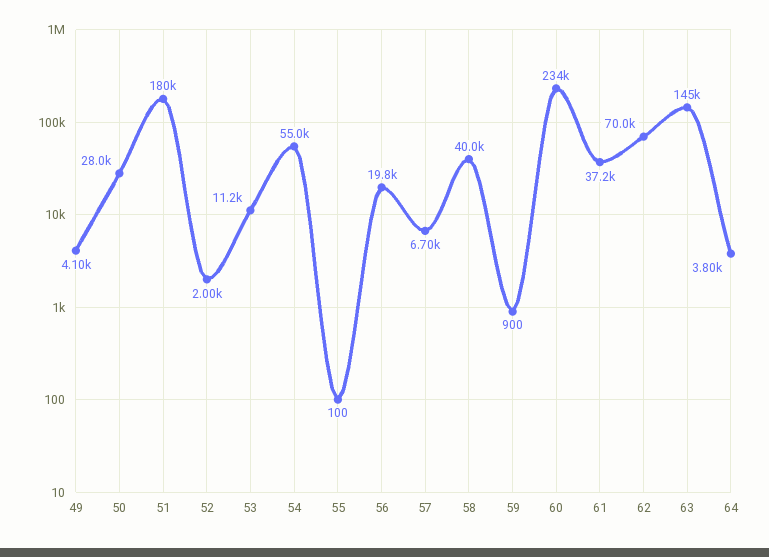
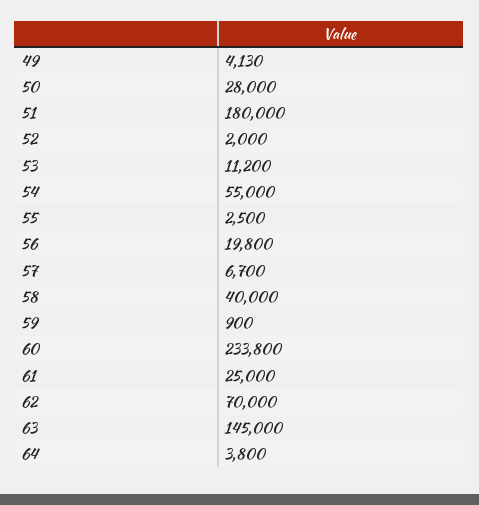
49: 4100 -> 4130
55: 100 -> 2500
61: 37200 -> 25000

